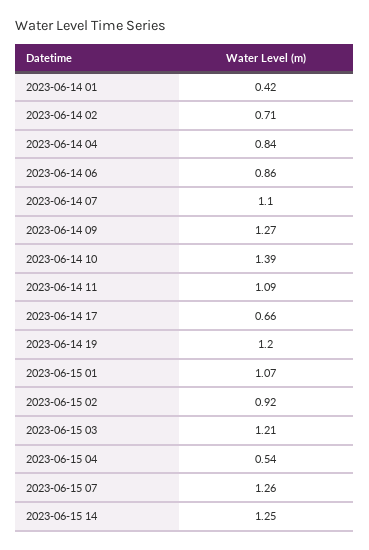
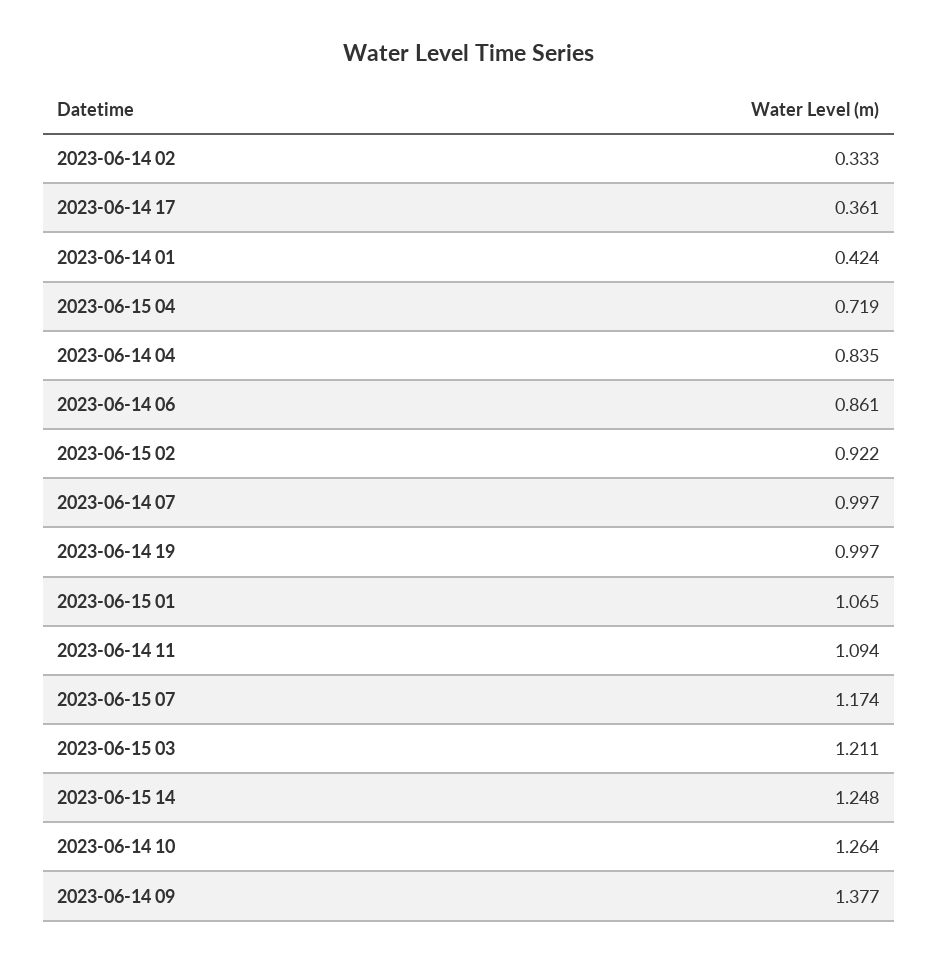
2023-06-14 02: 0.71 -> 0.333
2023-06-14 07: 1.1 -> 0.997
2023-06-14 09: 1.27 -> 1.377
2023-06-14 10: 1.39 -> 1.264
2023-06-14 17: 0.66 -> 0.361
2023-06-14 19: 1.2 -> 0.997
2023-06-15 04: 0.54 -> 0.719
2023-06-15 07: 1.26 -> 1.174

